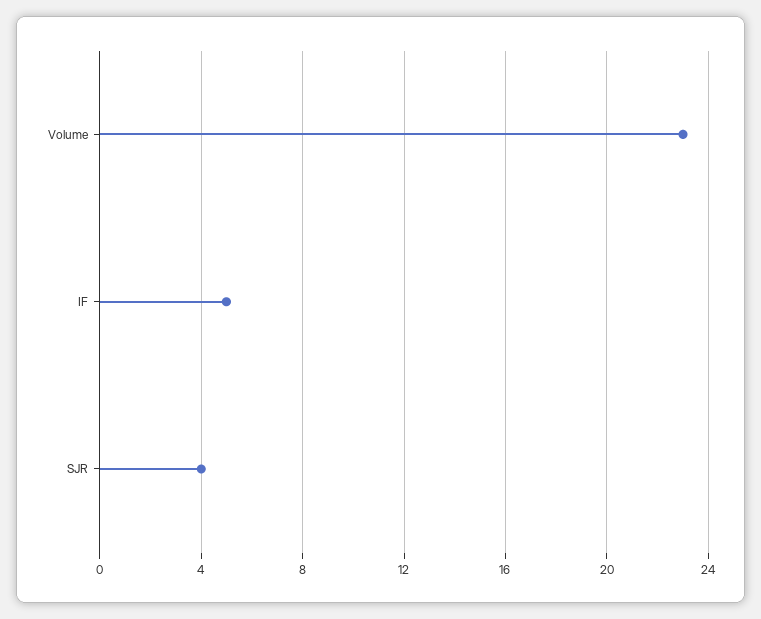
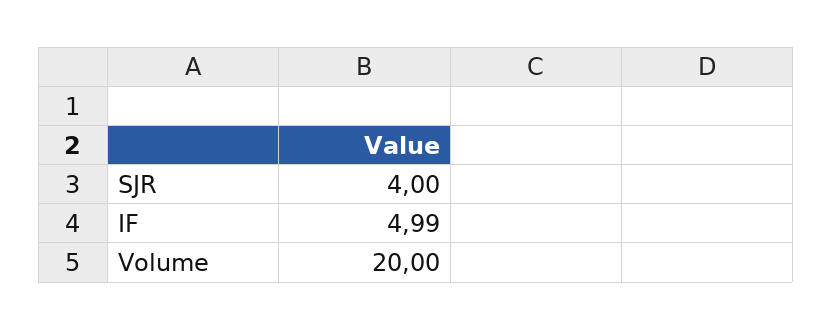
Volume: 23 -> 20

